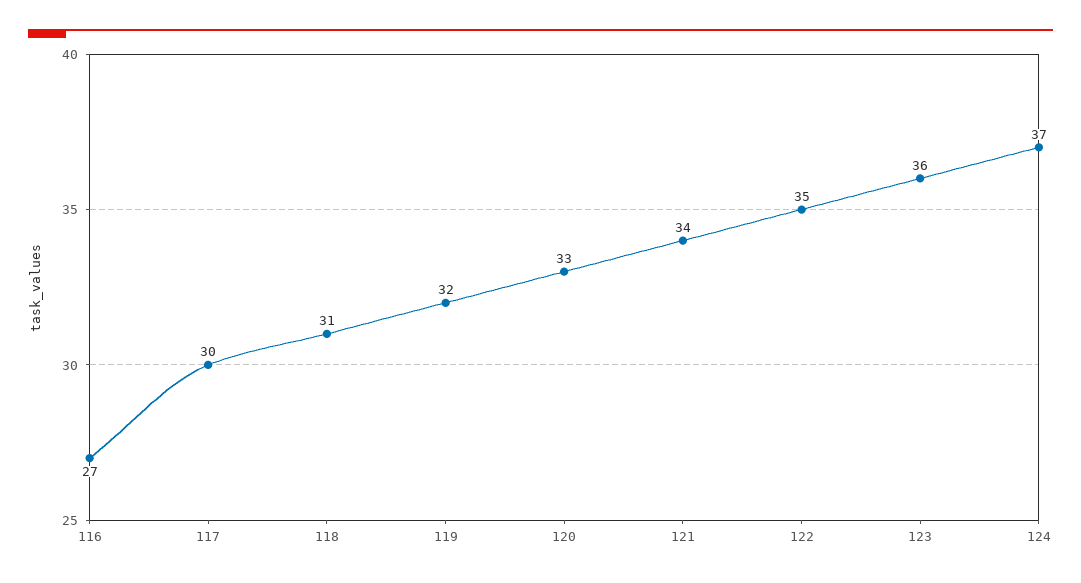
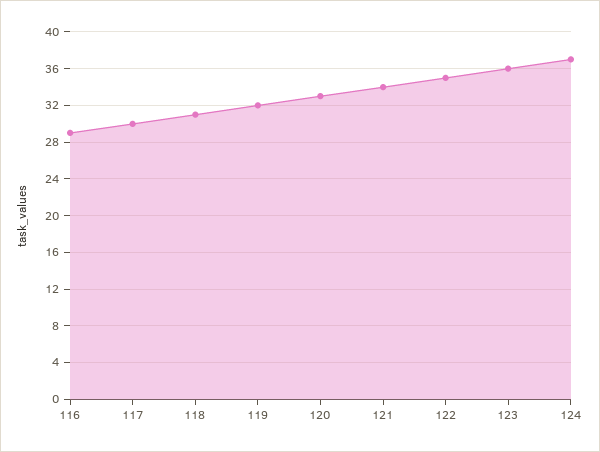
116: 27 -> 29

